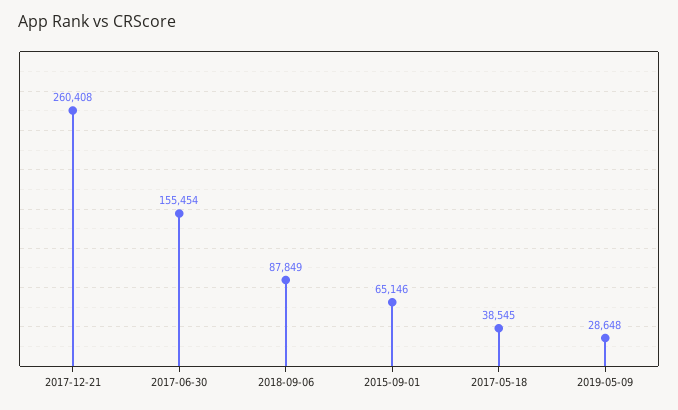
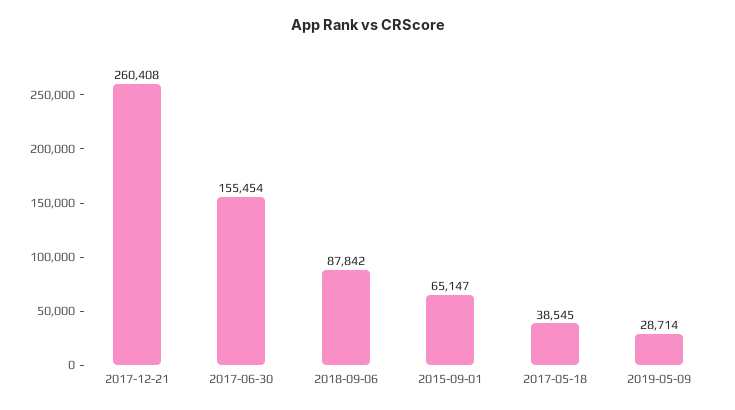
2018-09-06: 87849 -> 87842
2015-09-01: 65146 -> 65147
2019-05-09: 28648 -> 28714

